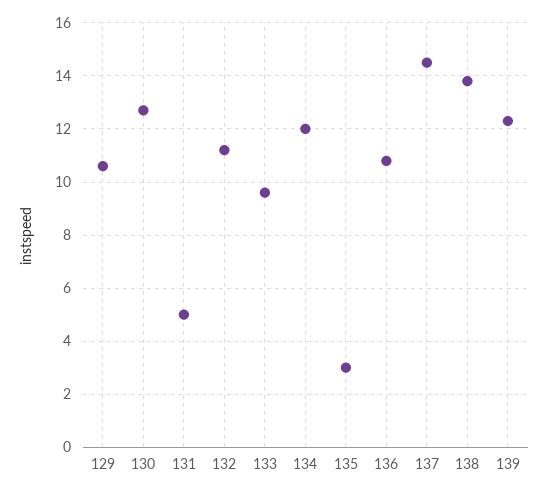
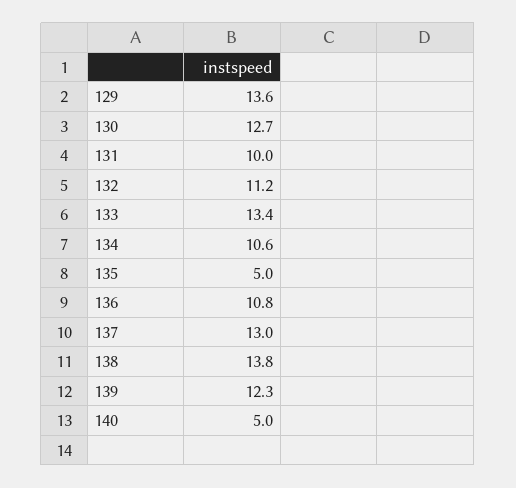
129: 10.5 -> 13.6
131: 5 -> 10
133: 9.5 -> 13.4
134: 12 -> 10.6
135: 3 -> 5
137: 14.5 -> 13
140: none -> 5

